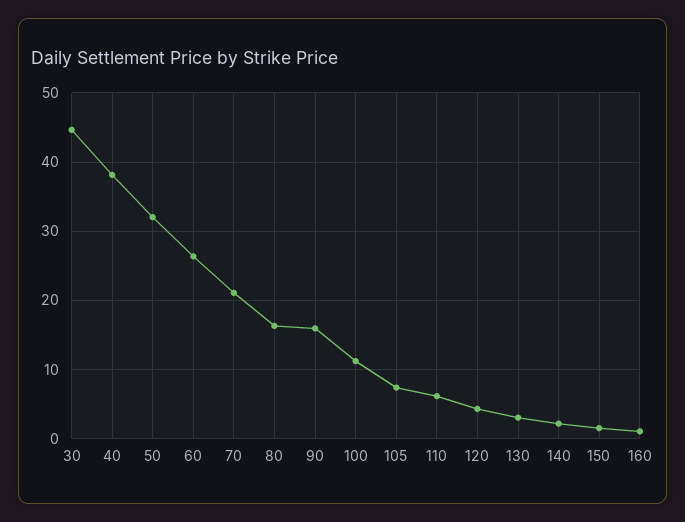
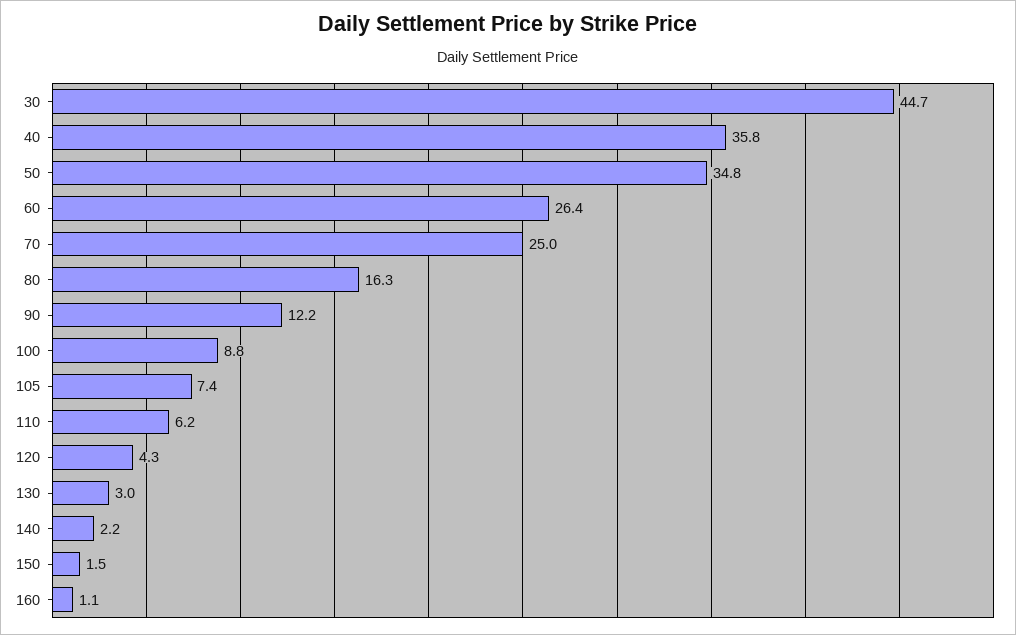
40: 38 -> 35.8
50: 32 -> 34.8
70: 21 -> 25
90: 16 -> 12.2
100: 11 -> 8.8

